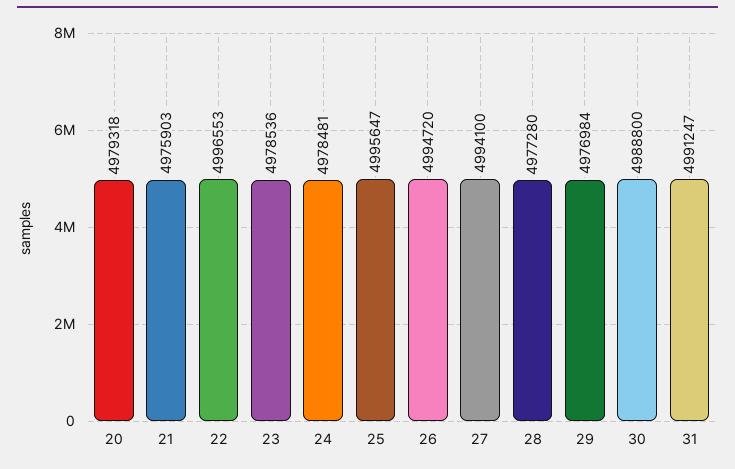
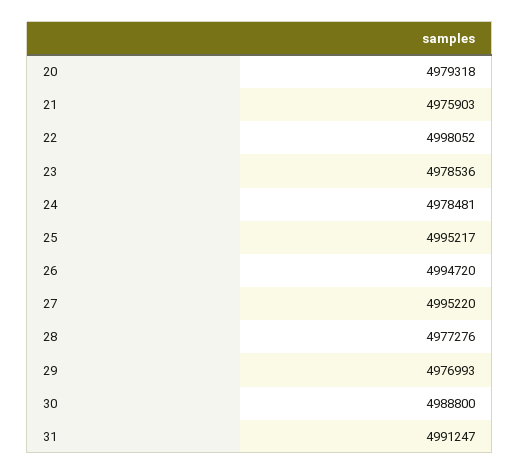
22: 4996553 -> 4998052
25: 4995647 -> 4995217
27: 4994100 -> 4995220
28: 4977280 -> 4977276
29: 4976984 -> 4976993

